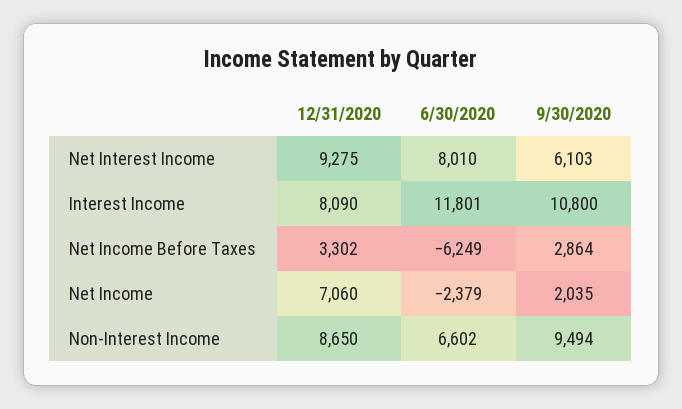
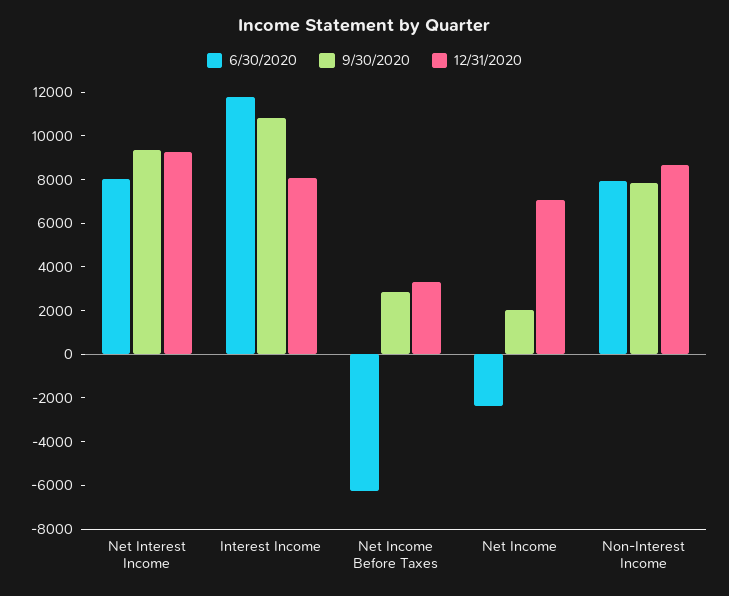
9/30/2020, Net Interest Income: 6103 -> 9500
6/30/2020, Non-Interest Income: 6602 -> 8000
9/30/2020, Non-Interest Income: 9494 -> 8000

